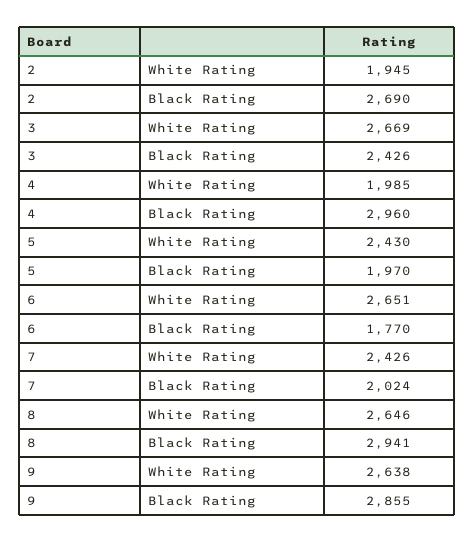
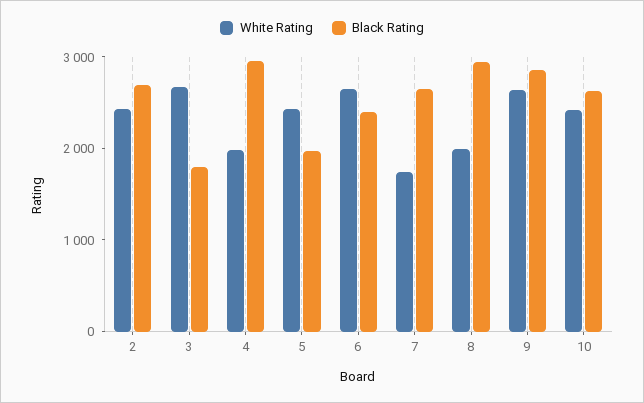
White Rating, 2: 1945 -> 2400
Black Rating, 3: 2426 -> 1800
Black Rating, 6: 1770 -> 2400
White Rating, 7: 2426 -> 1800
Black Rating, 7: 2024 -> 2600
White Rating, 8: 2646 -> 2000
White Rating, 10: none -> 2400
Black Rating, 10: none -> 2600

